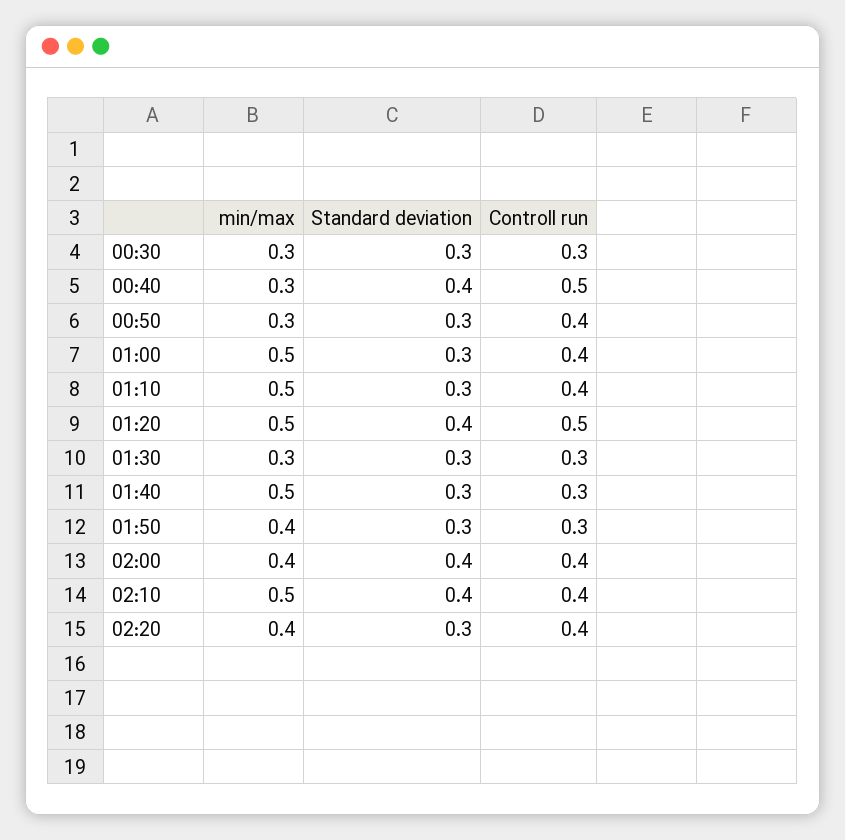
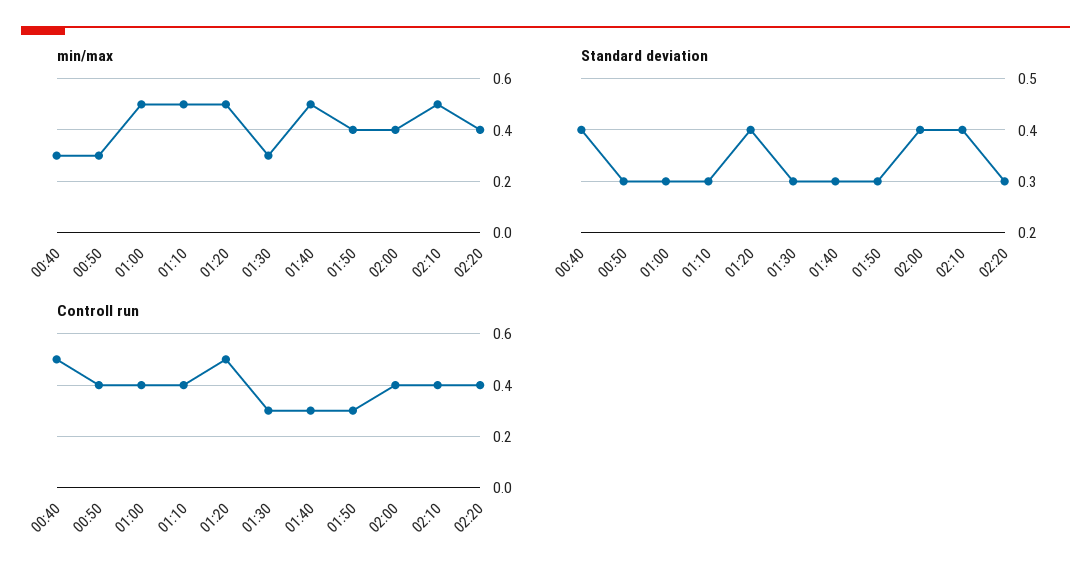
min/max, 00:30: 0.3 -> none
Standard deviation, 00:30: 0.3 -> none
Controll run, 00:30: 0.3 -> none

